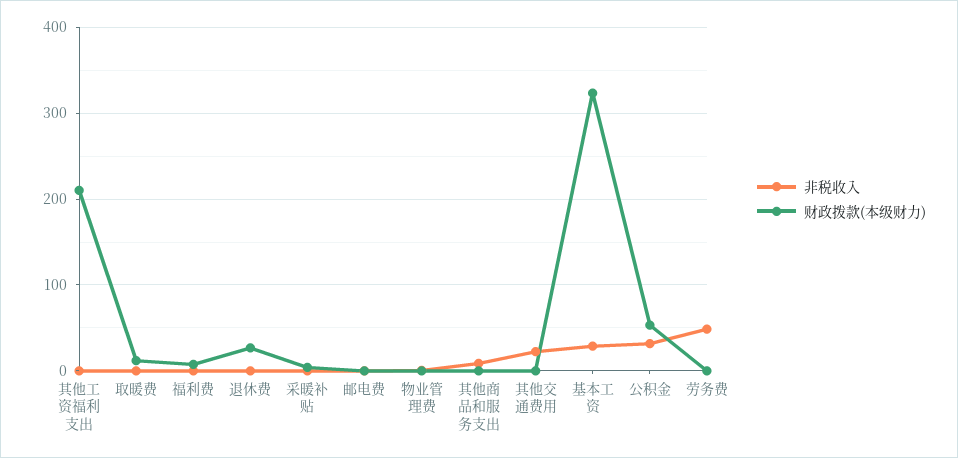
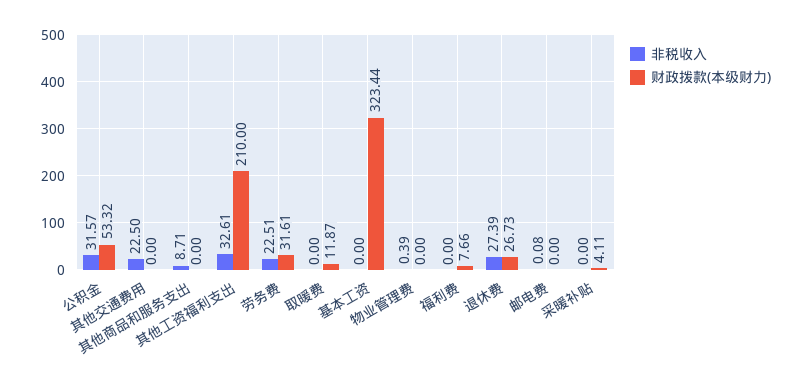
非税收入, 其他工资福利支出: 0 -> 32.61
非税收入, 退休费: 0 -> 27.39
非税收入, 基本工资: 30 -> 0
非税收入, 劳务费: 50 -> 22.51
财政拨款(本级财力), 劳务费: 0 -> 31.61

